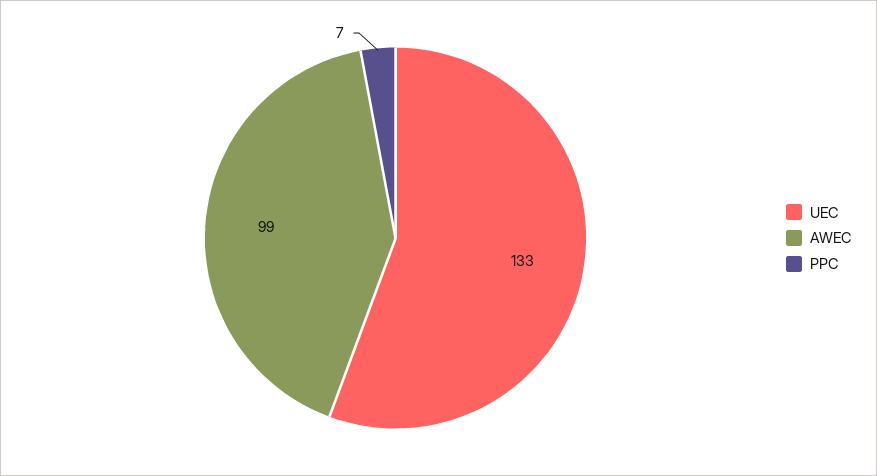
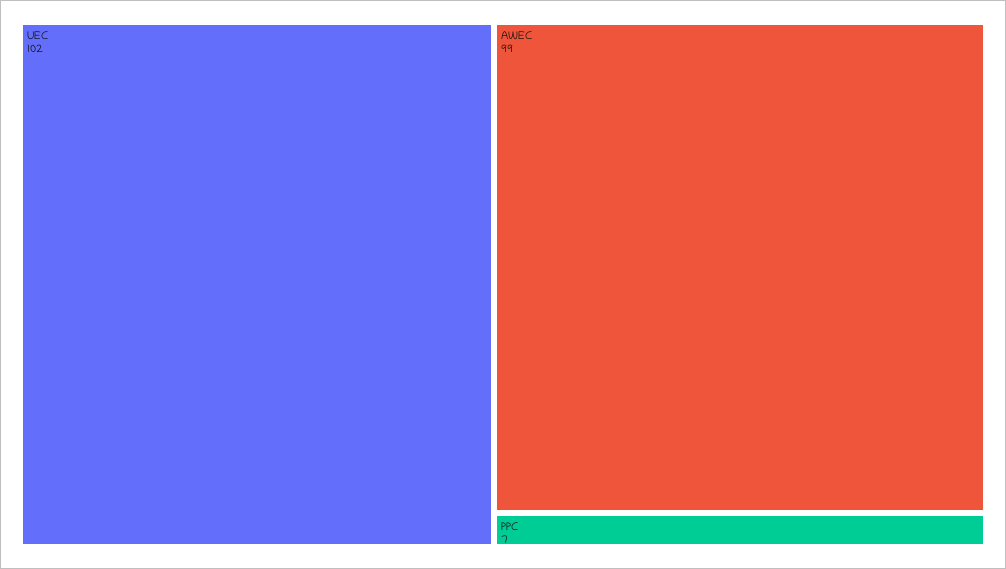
UEC: 133 -> 102

